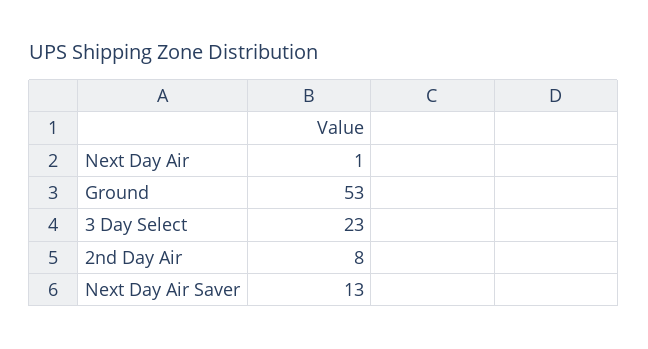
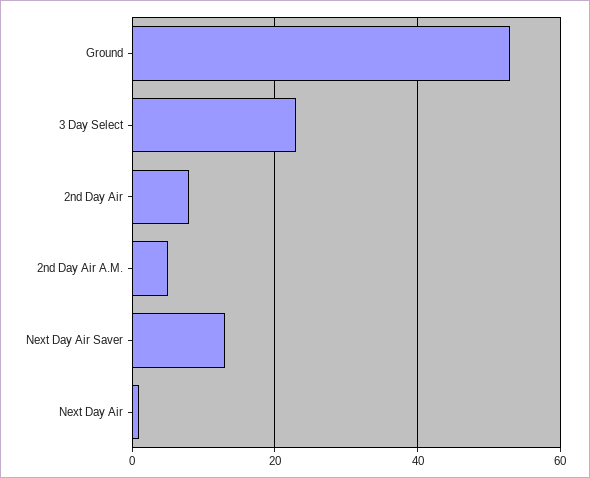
2nd Day Air A.M.: none -> 5

